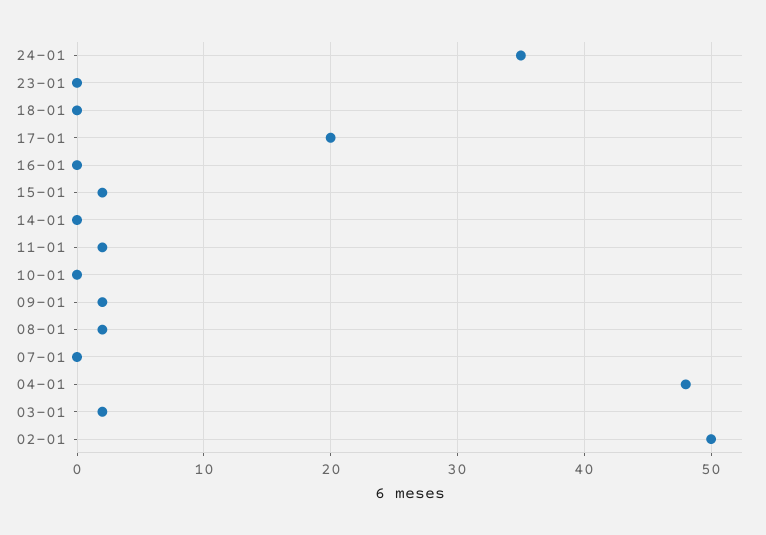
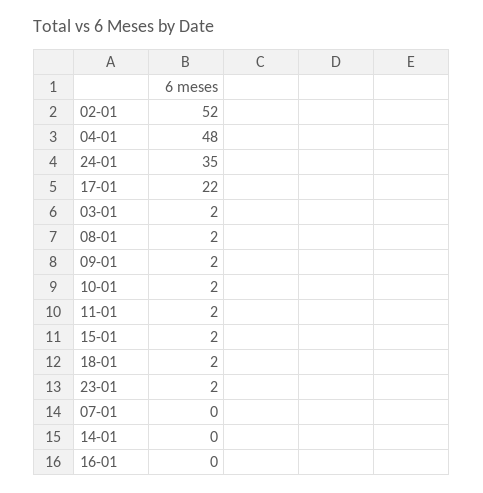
23-01: 0 -> 2
18-01: 0 -> 2
17-01: 20 -> 22
10-01: 0 -> 2
02-01: 50 -> 52

